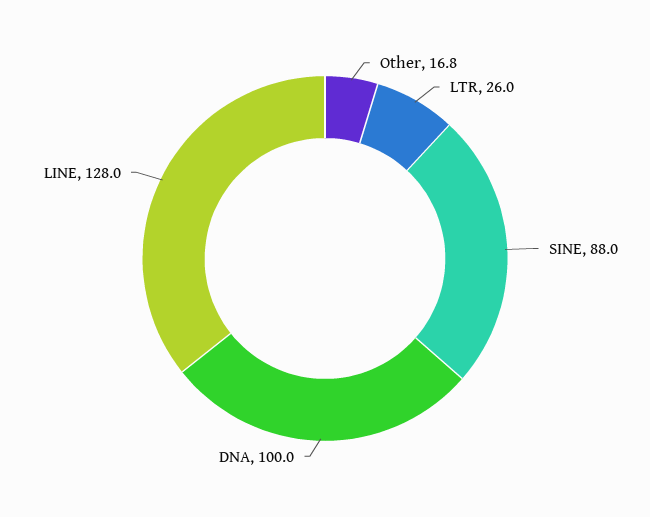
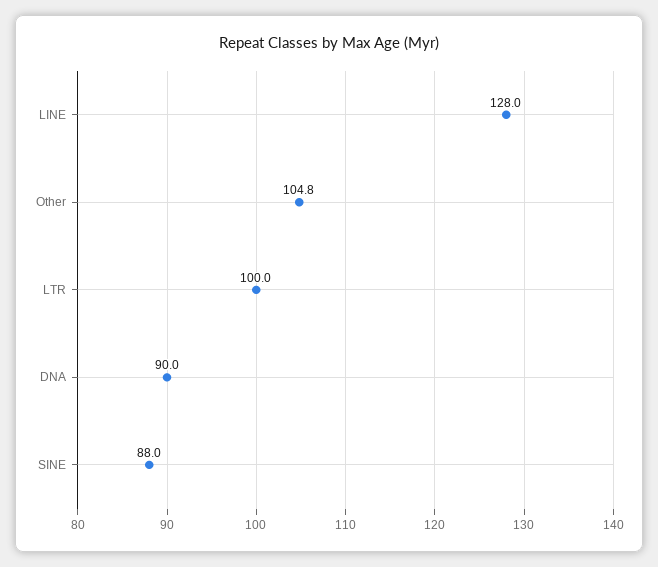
Other: 16.8 -> 104.8
LTR: 26 -> 100
DNA: 100 -> 90

